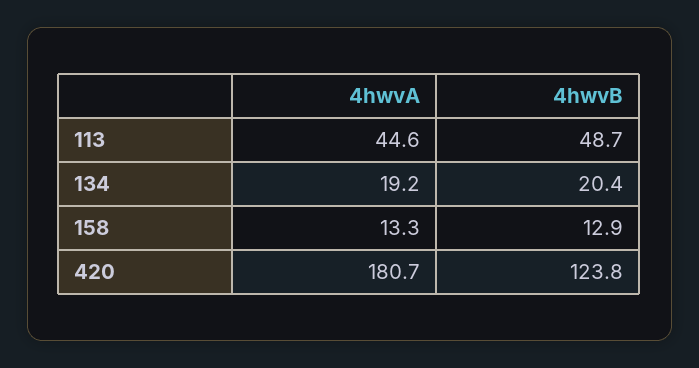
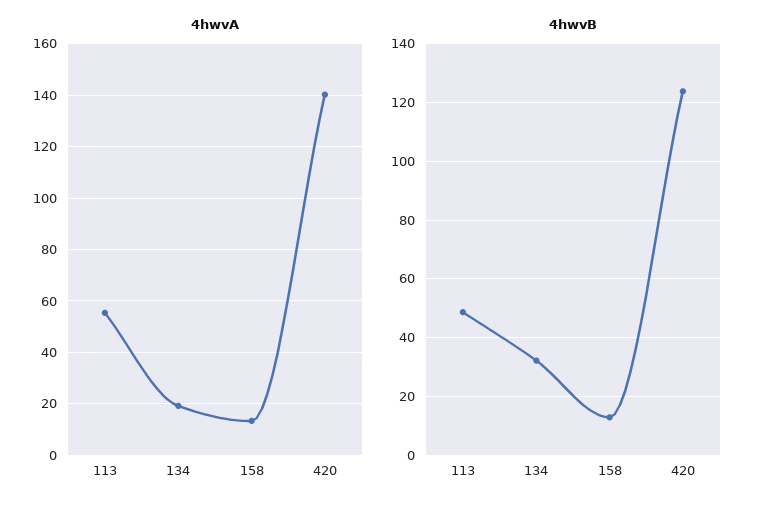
4hwvA, 113: 44.6 -> 55
4hwvB, 134: 20.4 -> 32.5
4hwvA, 420: 180.7 -> 140

